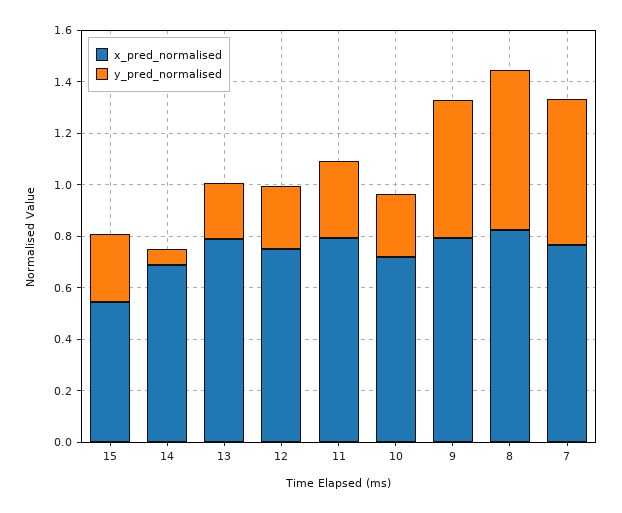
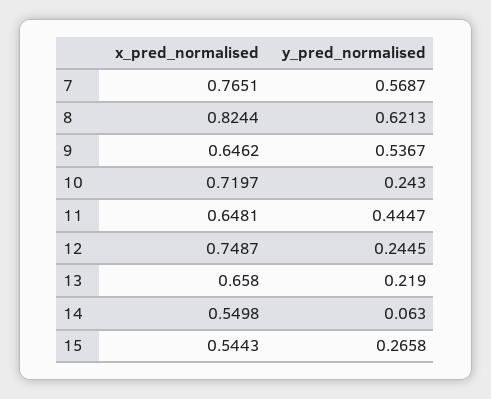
x_pred_normalised, 14: 0.7 -> 0.5498
x_pred_normalised, 13: 0.8 -> 0.658
x_pred_normalised, 11: 0.8 -> 0.6481
y_pred_normalised, 11: 0.3 -> 0.4447
x_pred_normalised, 9: 0.8 -> 0.6462

